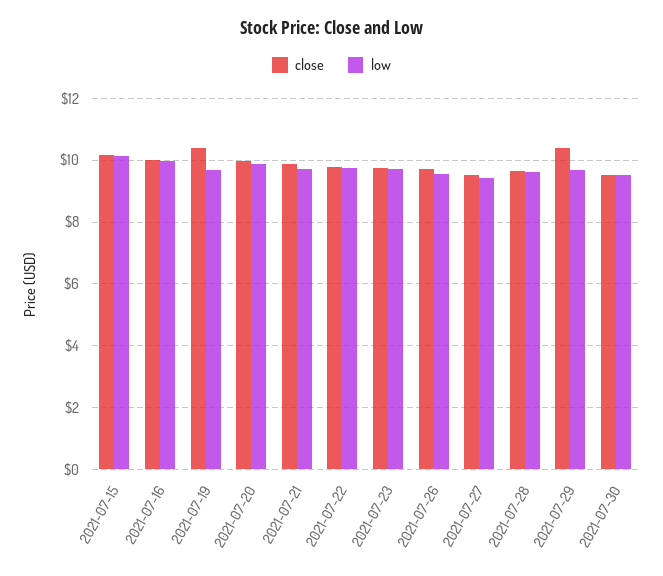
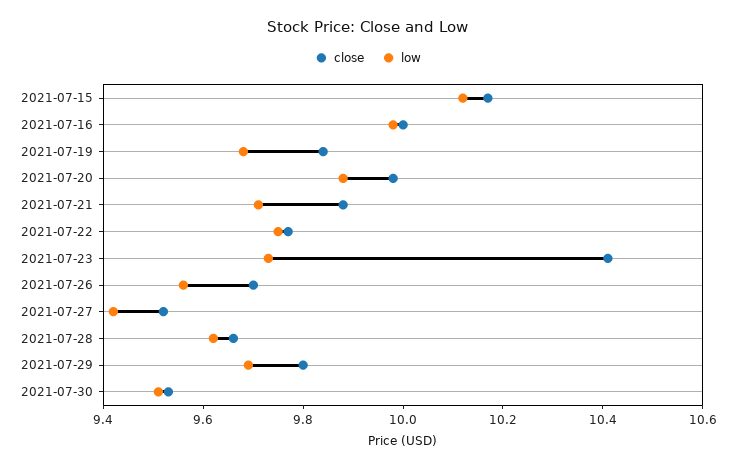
close, 2021-07-19: 10.4 -> 9.85
close, 2021-07-23: 9.8 -> 10.4
close, 2021-07-29: 10.4 -> 9.8

